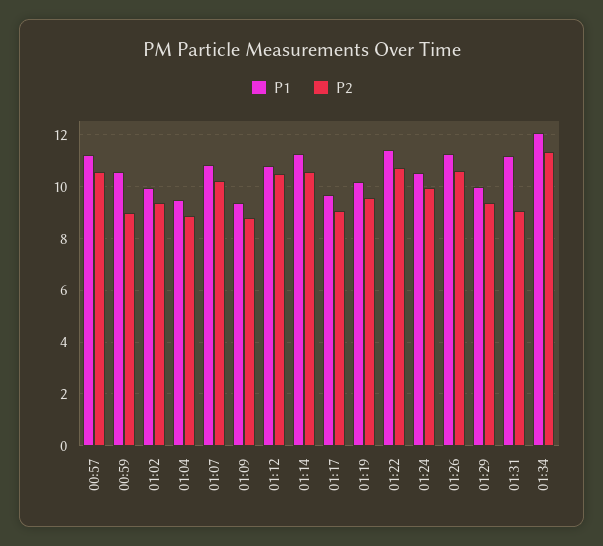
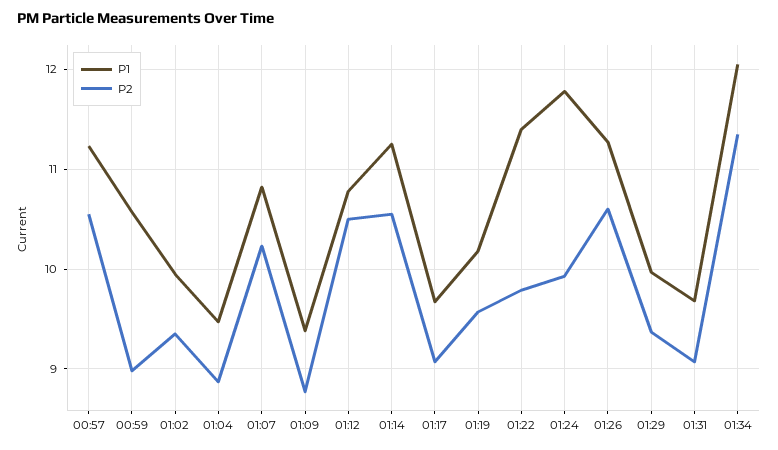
P2, 01:22: 10.75 -> 9.8
P1, 01:24: 10.5 -> 11.8
P1, 01:31: 11.25 -> 9.7

